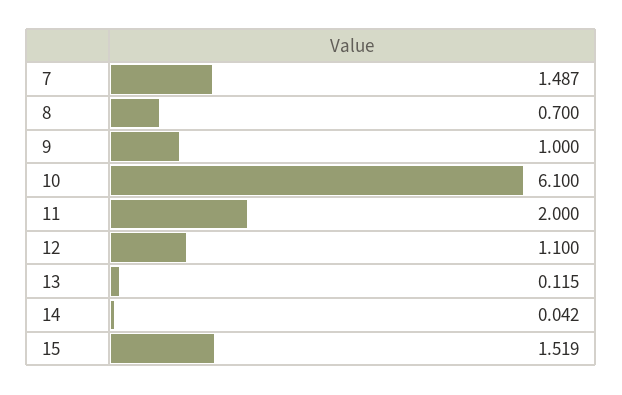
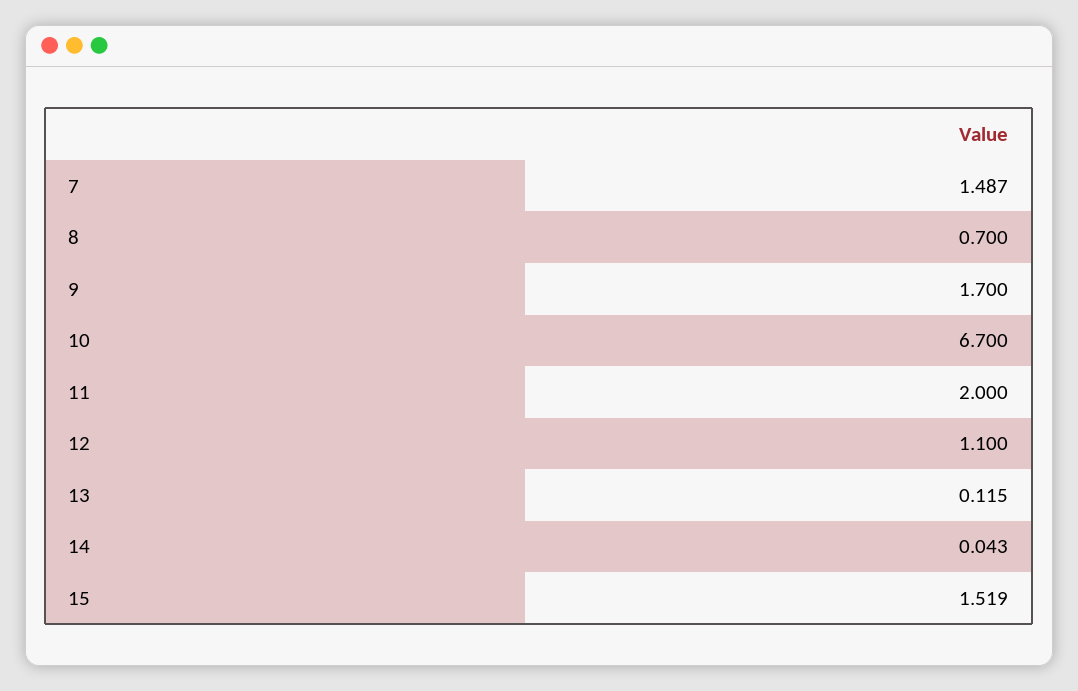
9: 1 -> 1.7
10: 6.1 -> 6.7
14: 0.042 -> 0.043

